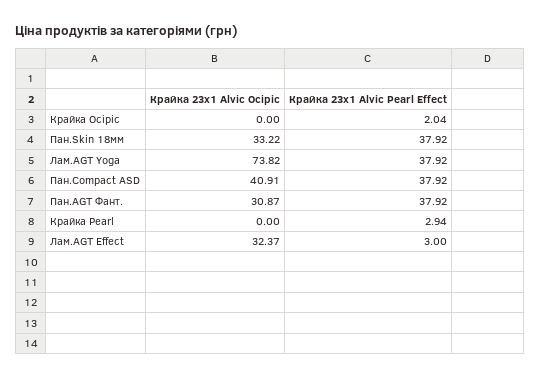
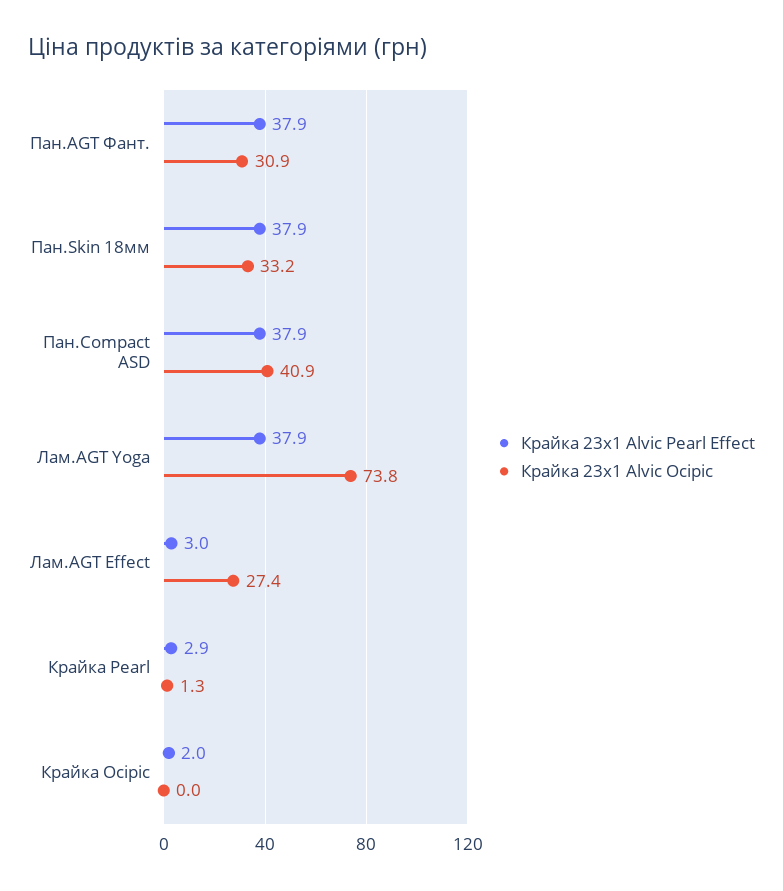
Крайка 23x1 Alvic Осіріс, Крайка Pearl: 0 -> 1.3
Крайка 23x1 Alvic Осіріс, Лам.AGT Effect: 32.37 -> 27.4

